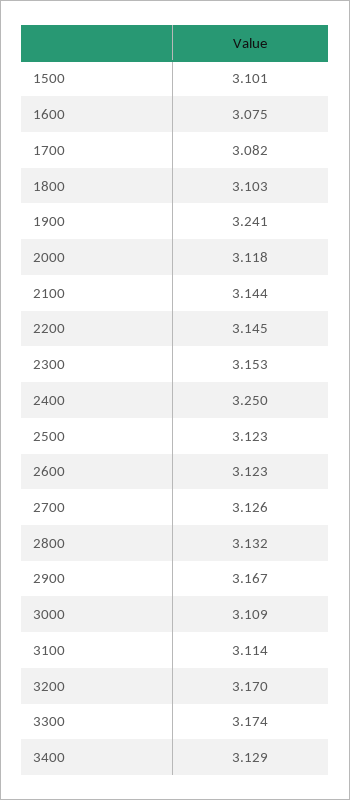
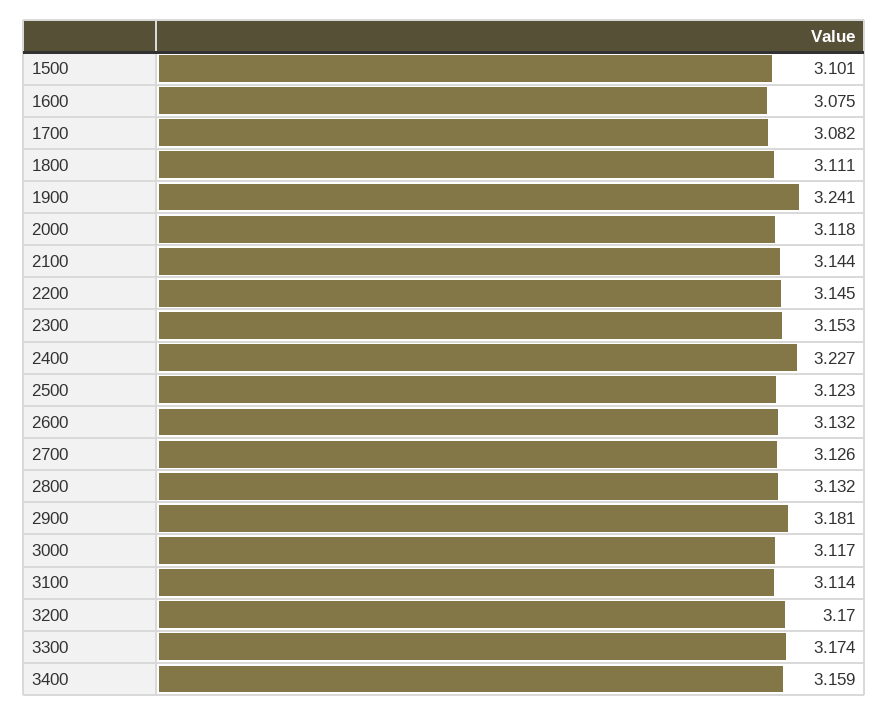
1800: 3.103 -> 3.111
2400: 3.25 -> 3.227
2600: 3.123 -> 3.132
2900: 3.167 -> 3.181
3000: 3.109 -> 3.117
3400: 3.129 -> 3.159

